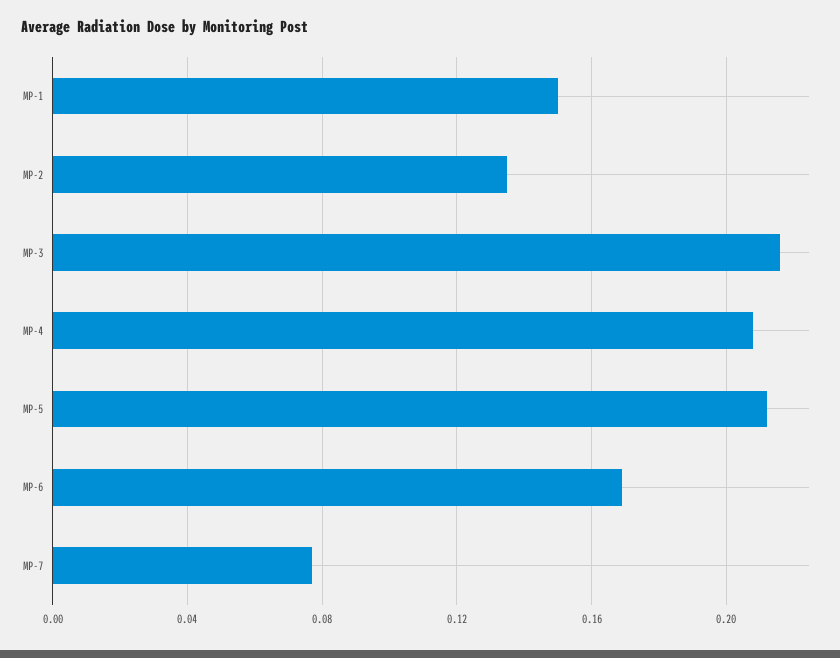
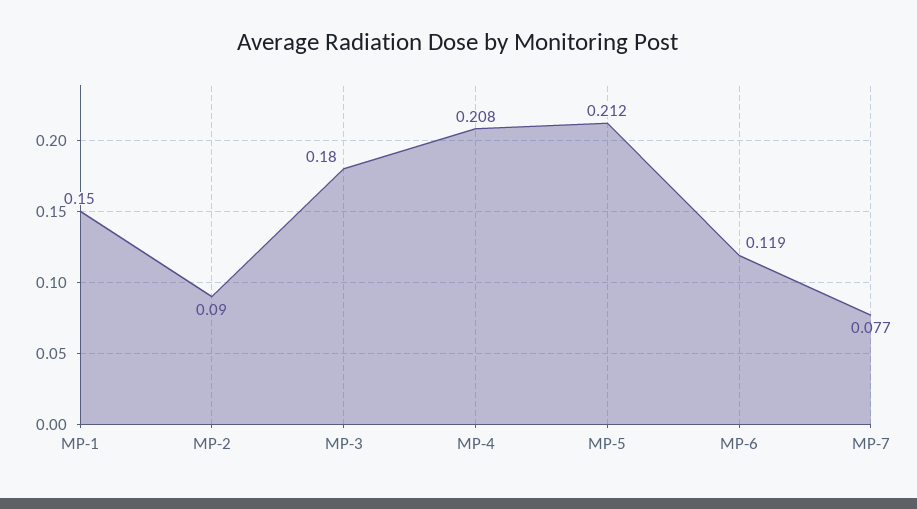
MP-2: 0.135 -> 0.09
MP-3: 0.215 -> 0.18
MP-6: 0.17 -> 0.119

